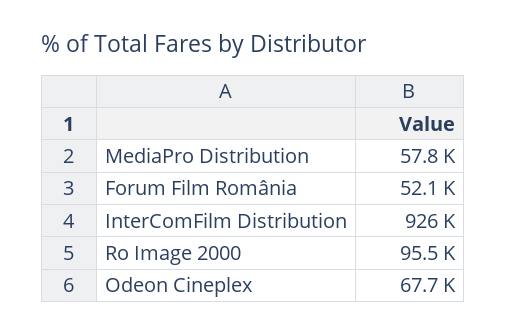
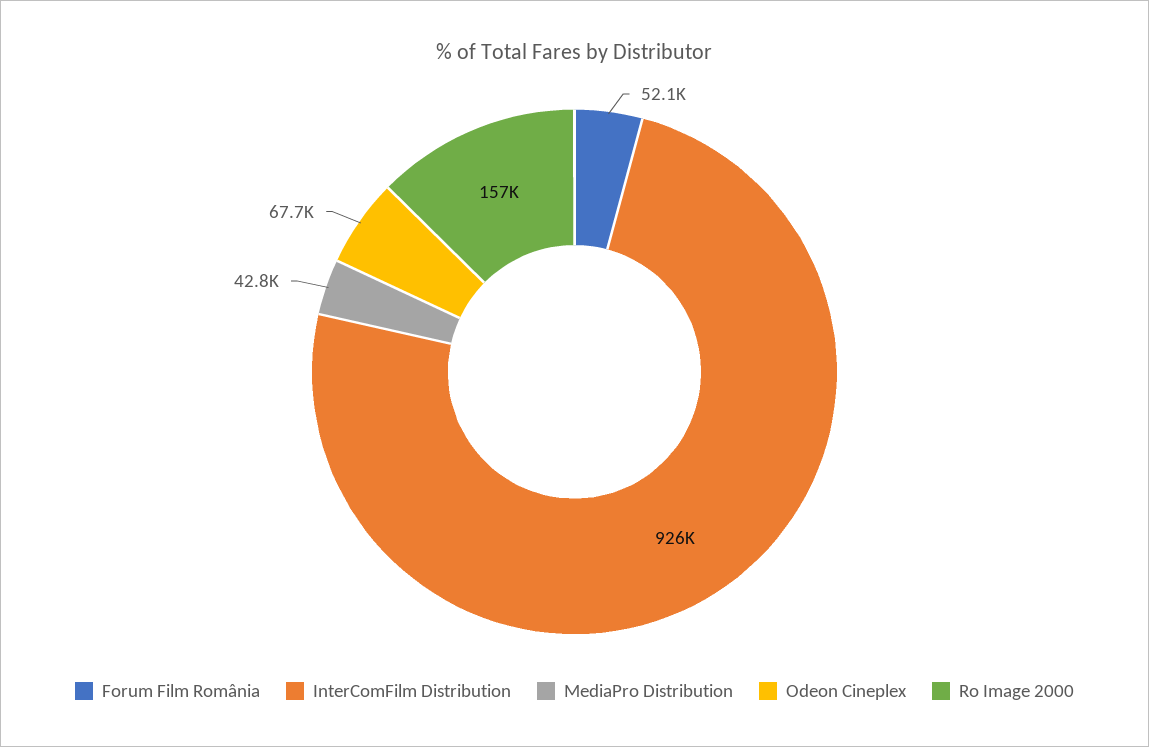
MediaPro Distribution: 57800 -> 42800
Ro Image 2000: 95500 -> 157000

